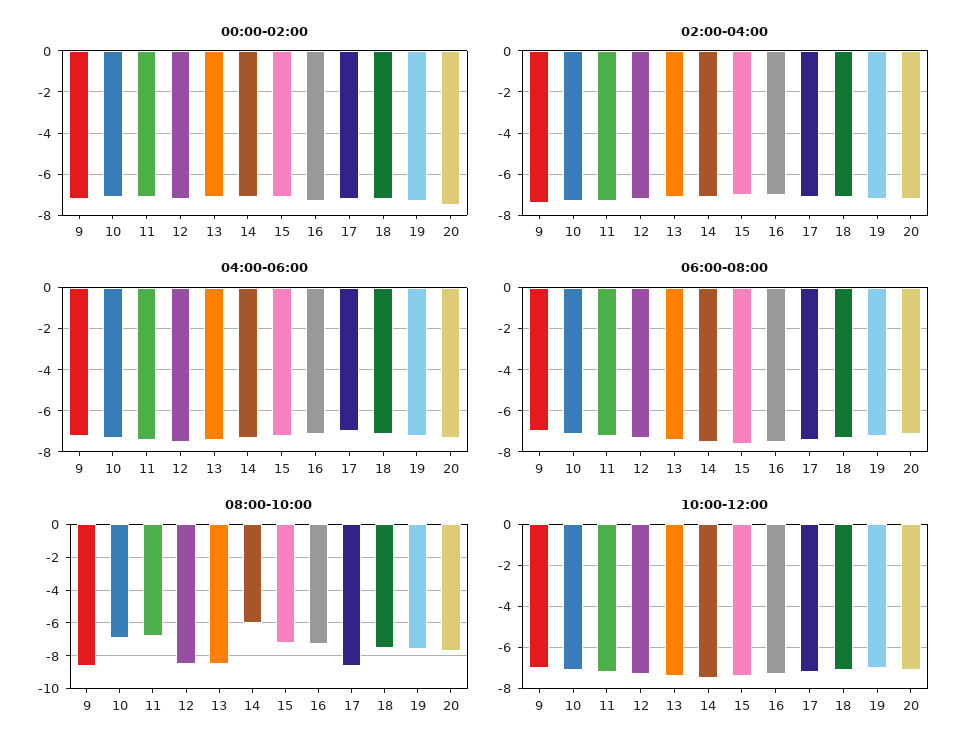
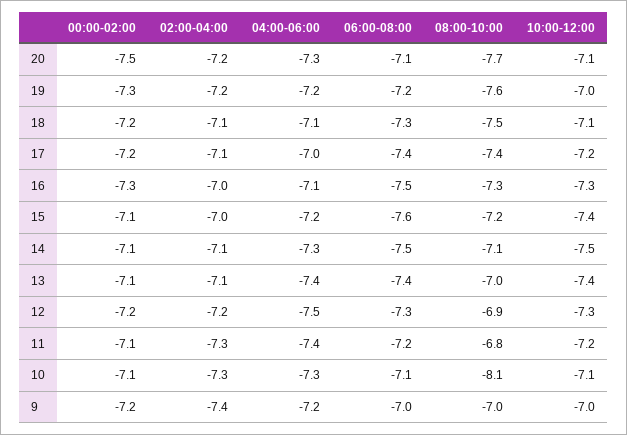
08:00-10:00, 9: -8.5 -> -7
08:00-10:00, 10: -7 -> -8.1
08:00-10:00, 12: -8.5 -> -6.9
08:00-10:00, 13: -8.5 -> -7
08:00-10:00, 14: -6 -> -7.1
08:00-10:00, 17: -8.5 -> -7.4

